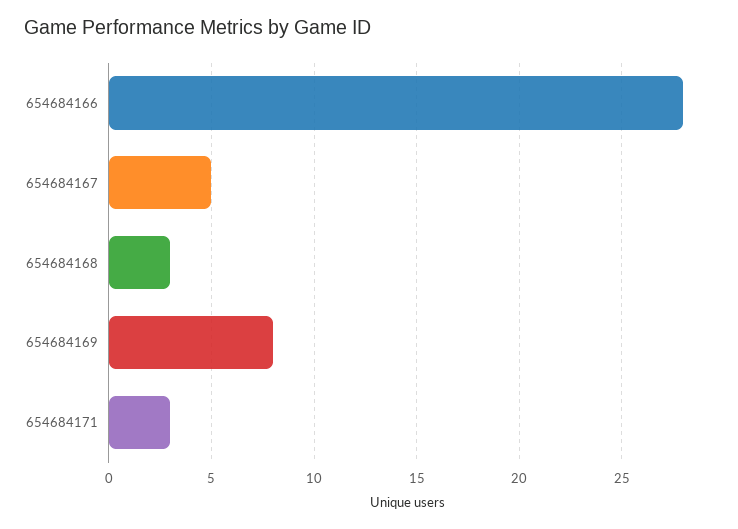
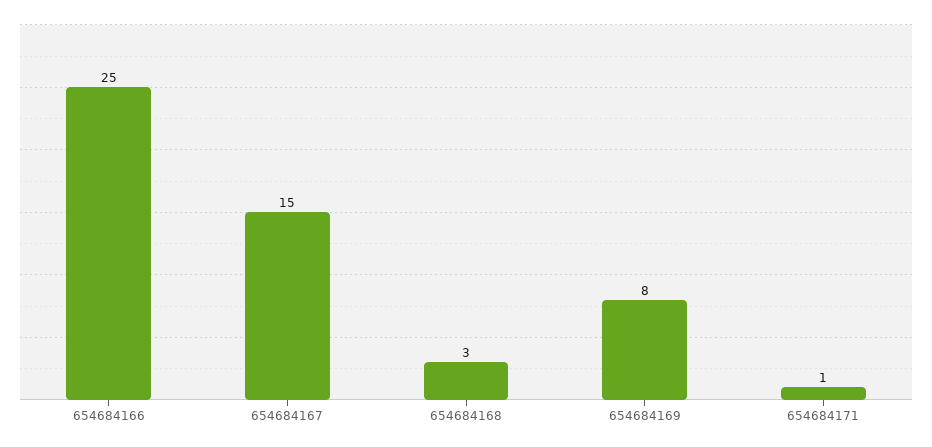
654684166: 28 -> 25
654684167: 5 -> 15
654684171: 3 -> 1

